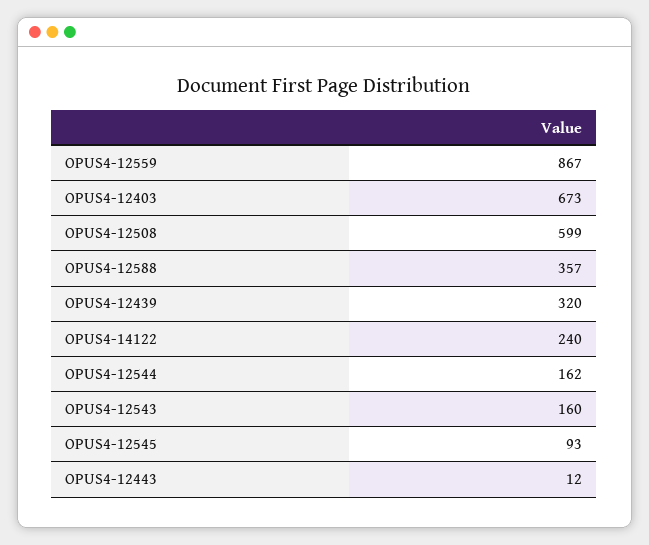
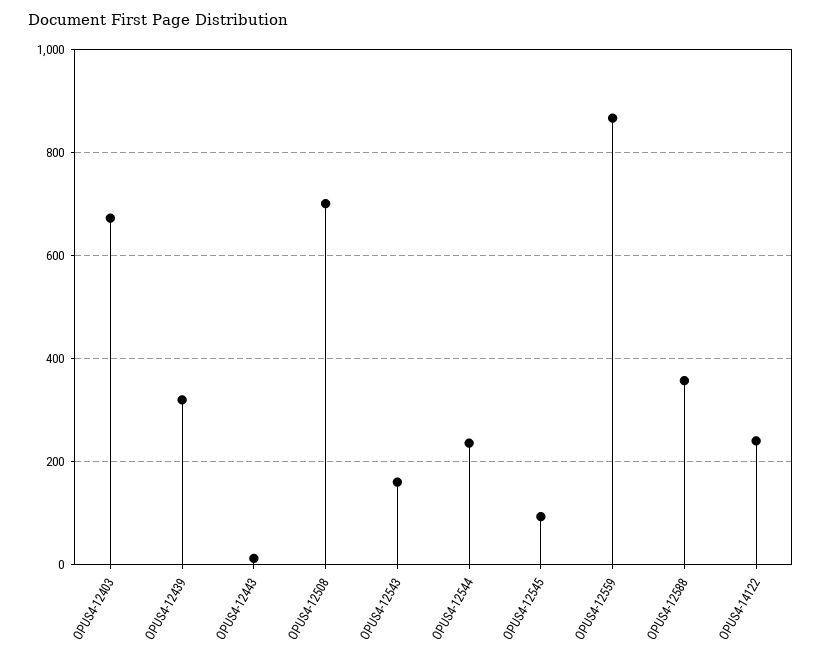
OPUS4-12508: 599 -> 700
OPUS4-12544: 162 -> 240

